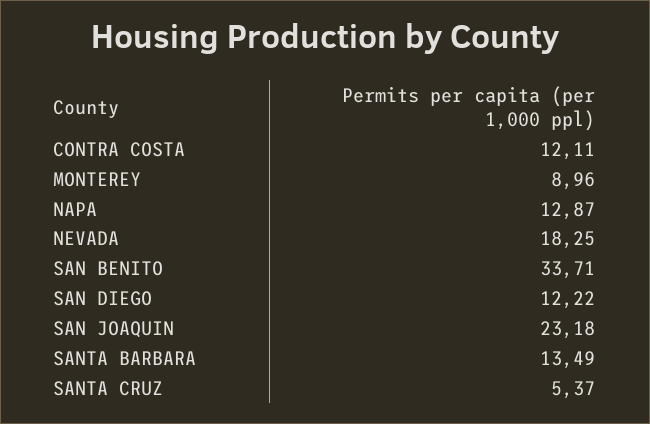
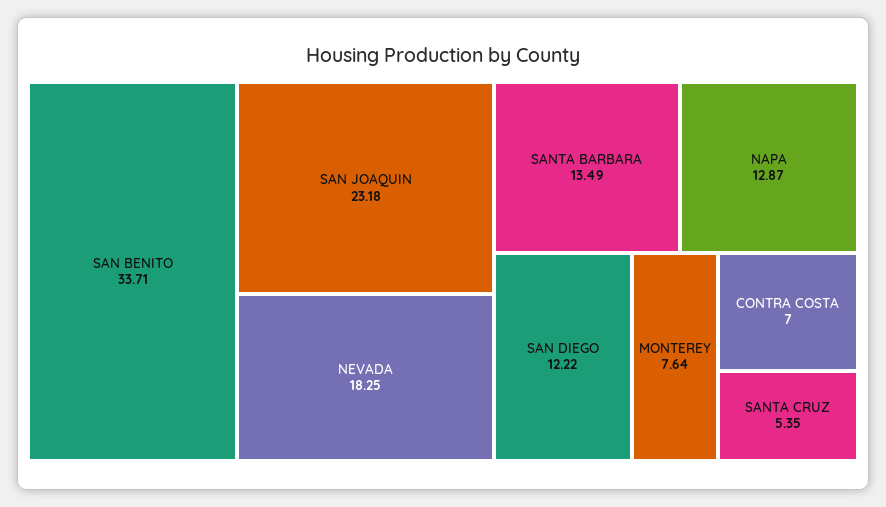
CONTRA COSTA: 12.11 -> 7
MONTEREY: 8.96 -> 7.64
SANTA CRUZ: 5.37 -> 5.35

